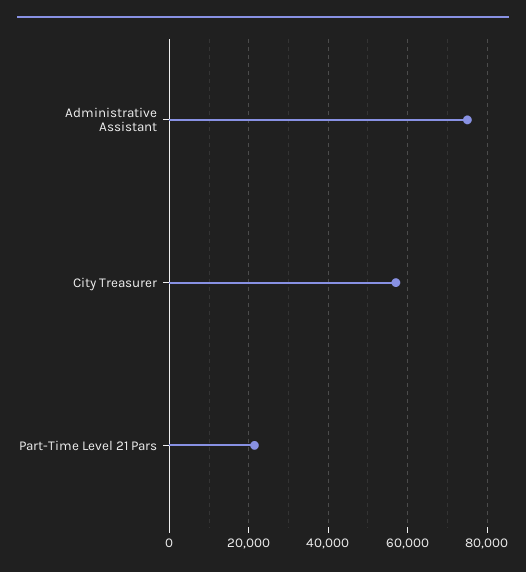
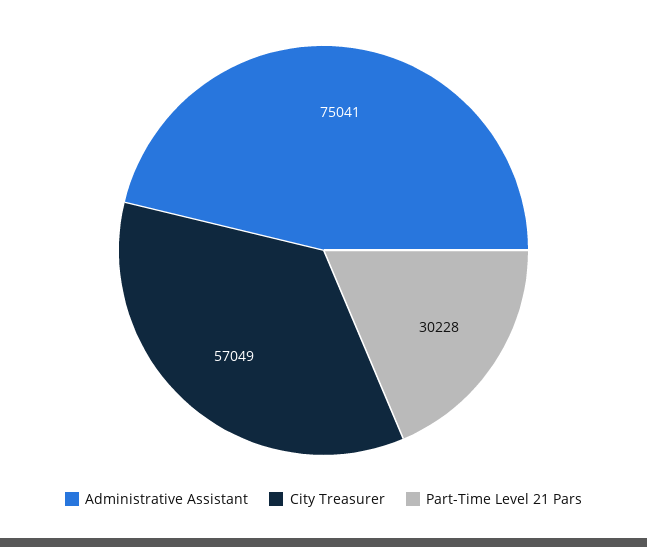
Part-Time Level 21 Pars: 22000 -> 30228

